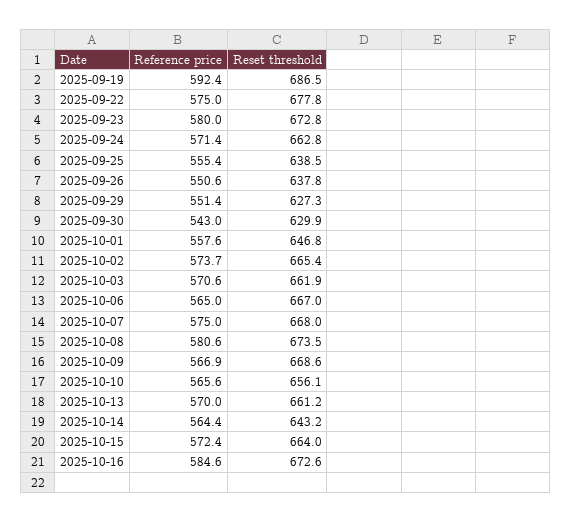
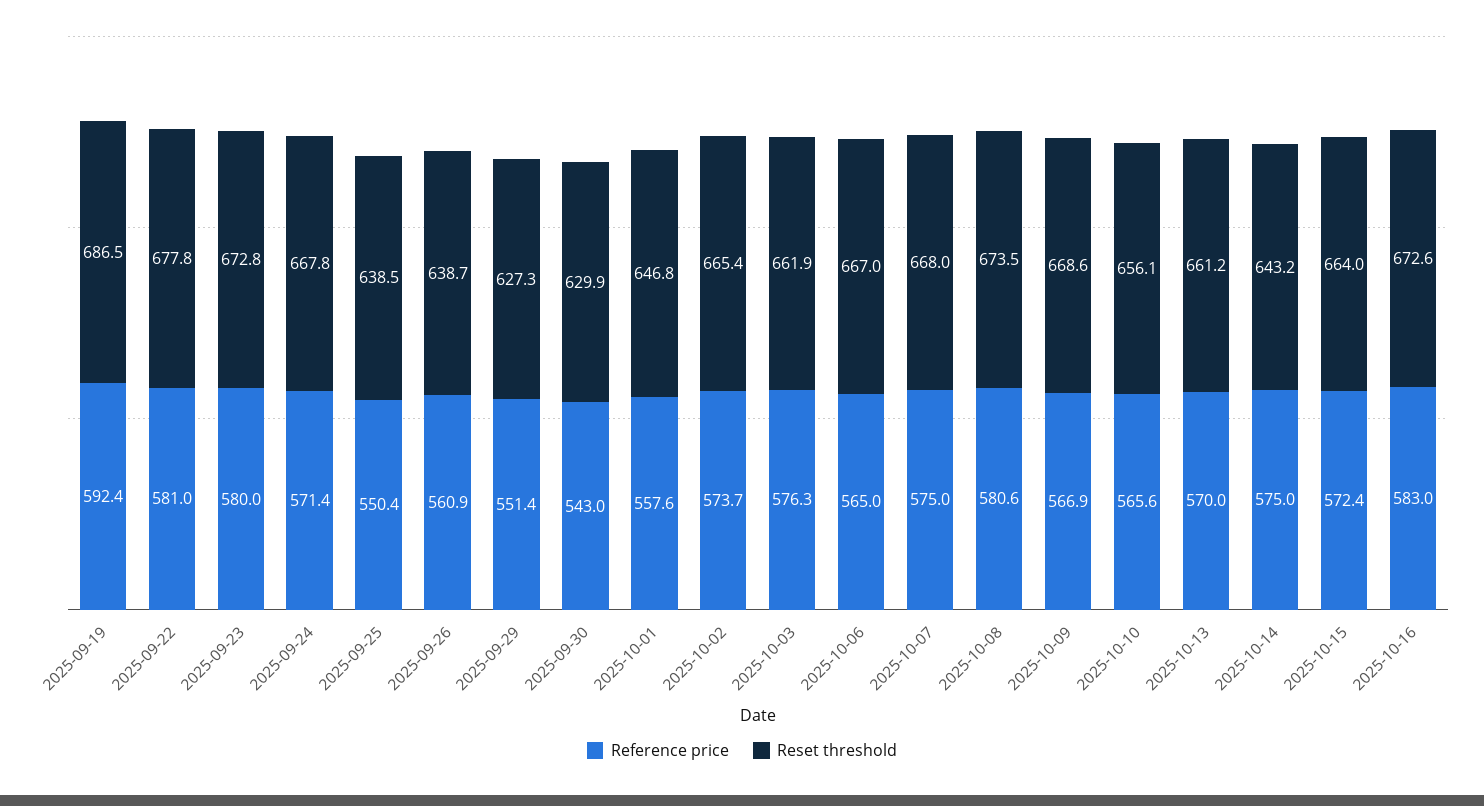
Reference price, 2025-09-22: 575 -> 581
Reset threshold, 2025-09-24: 662.8 -> 667.8
Reference price, 2025-09-25: 555.4 -> 550.4
Reference price, 2025-09-26: 550.6 -> 560.9
Reset threshold, 2025-09-26: 637.8 -> 638.7
Reference price, 2025-10-03: 570.6 -> 576.3
Reference price, 2025-10-14: 564.4 -> 575
Reference price, 2025-10-16: 584.6 -> 583

